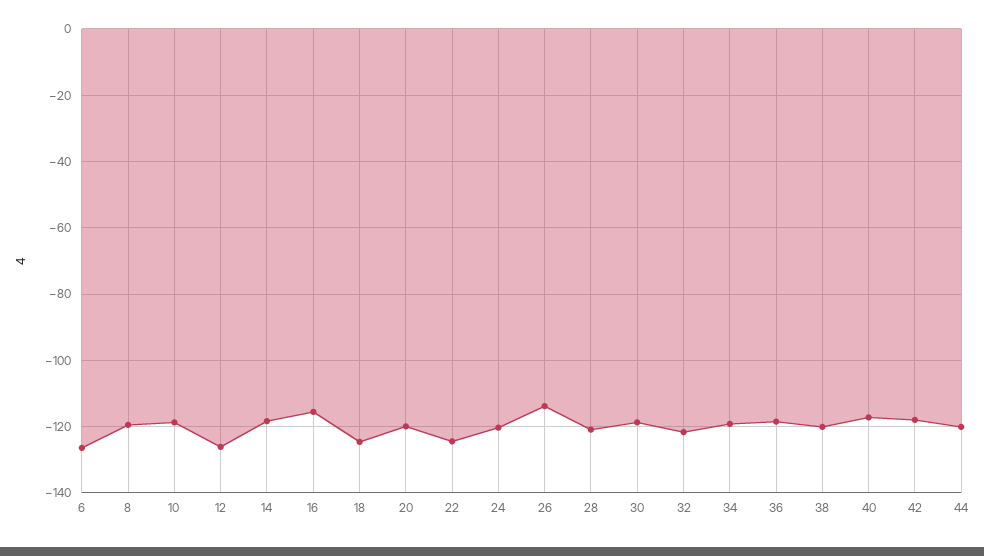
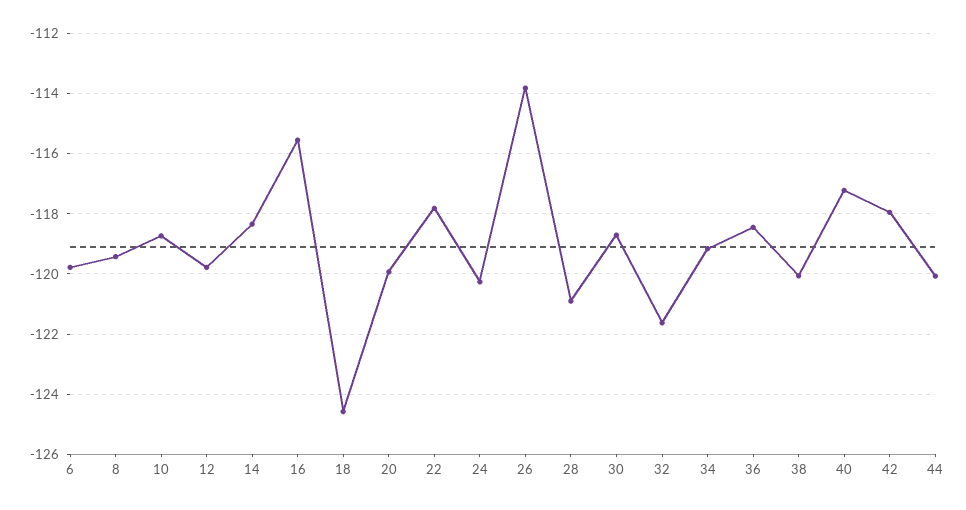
6: -126 -> -119.8
12: -126 -> -119.8
22: -124 -> -117.8

